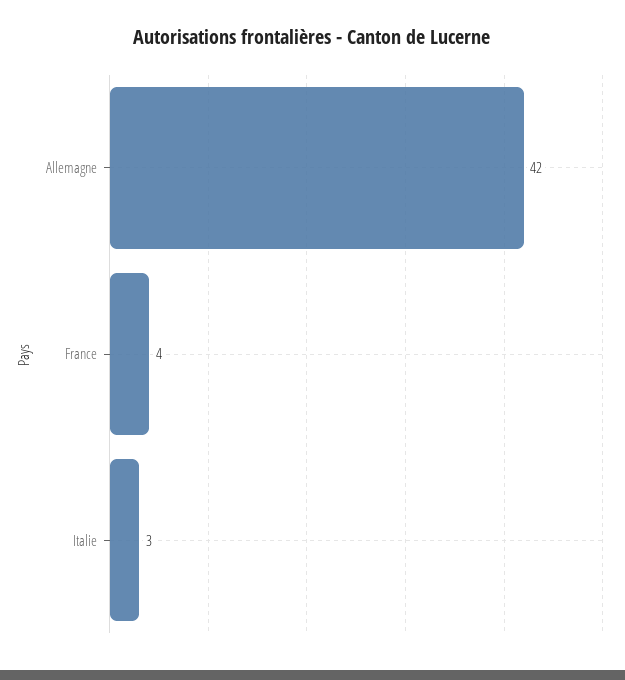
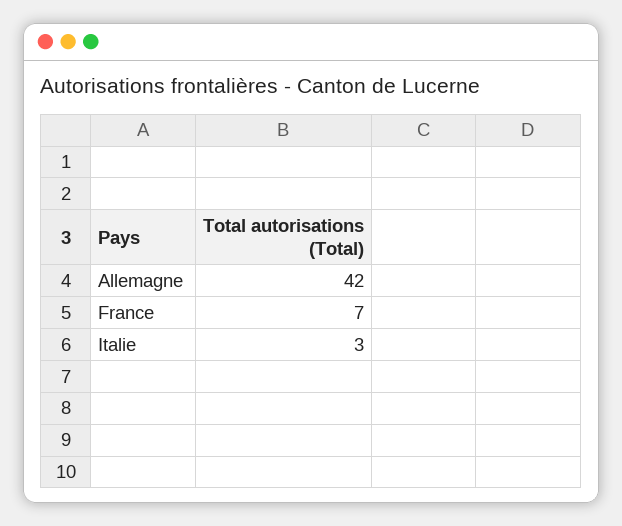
France: 4 -> 7

